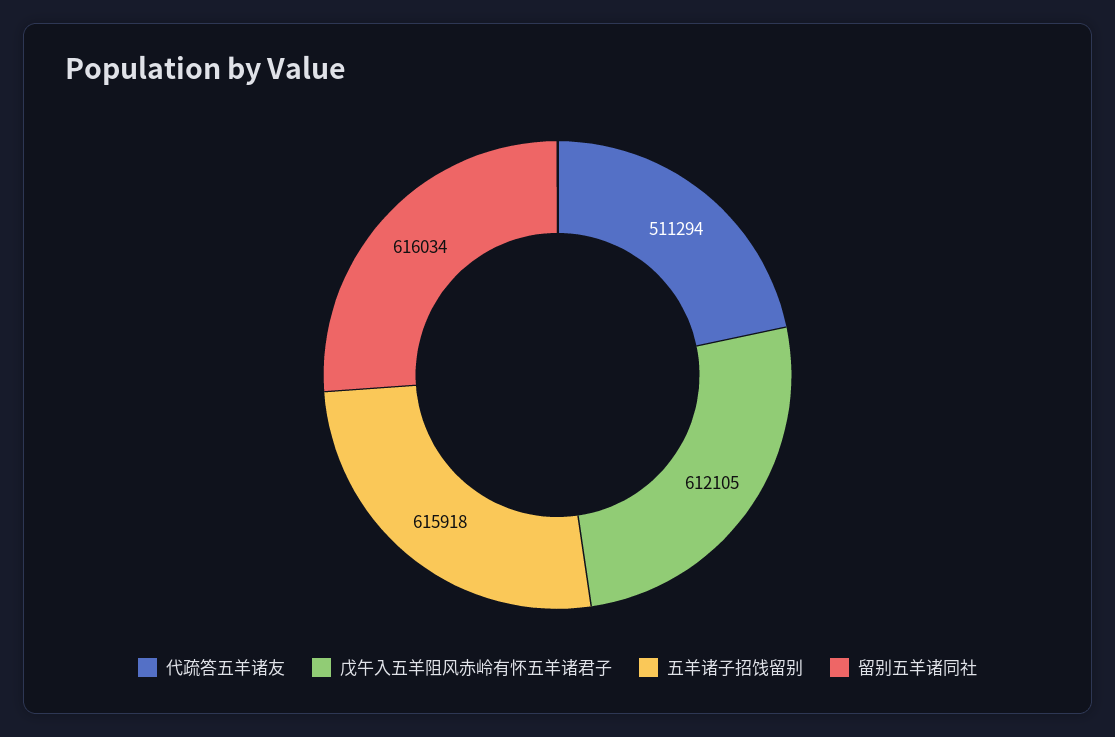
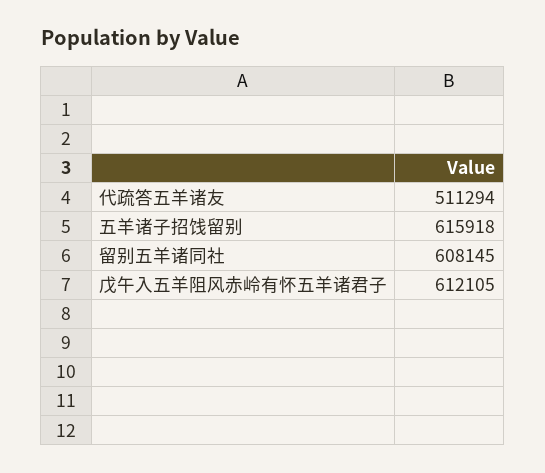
留别五羊诸同社: 616034 -> 608145

